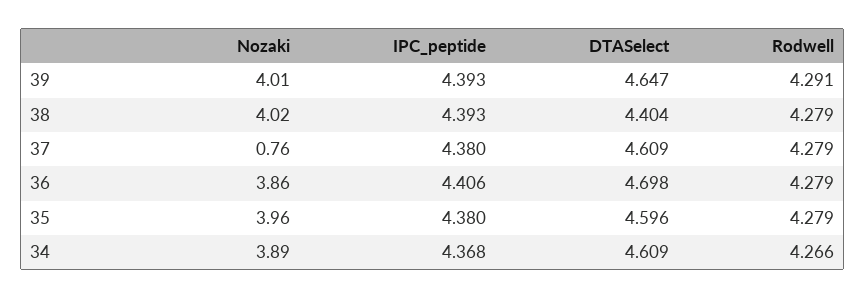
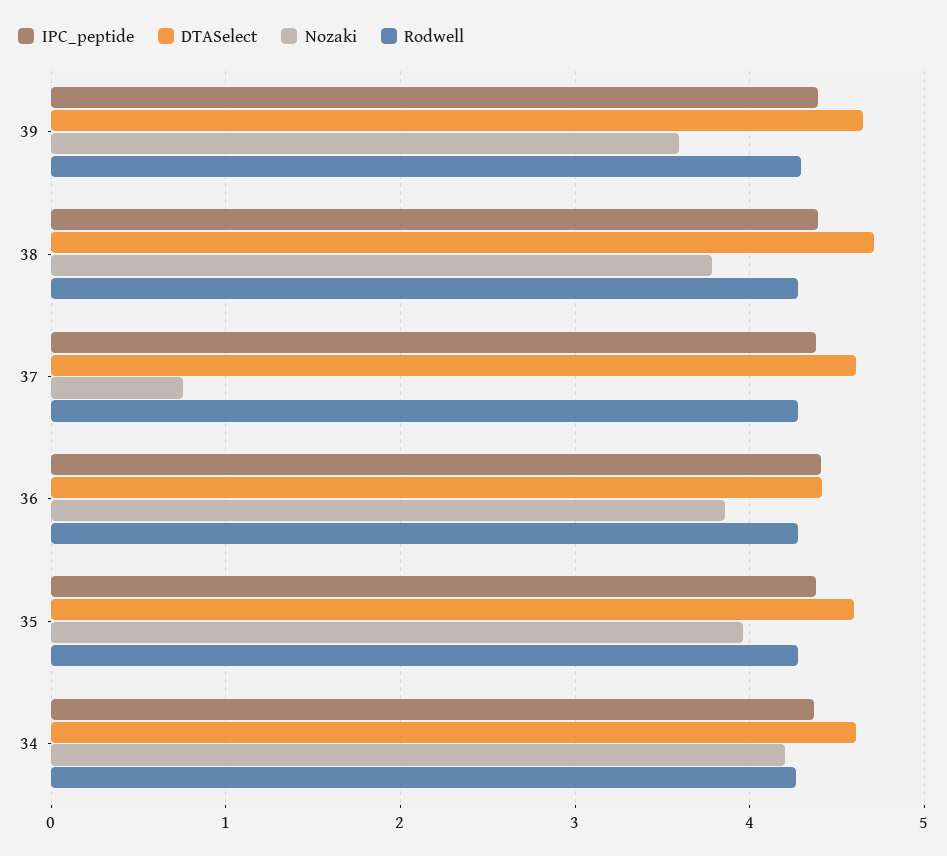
Nozaki, 39: 4.01 -> 3.6
Nozaki, 38: 4.02 -> 3.8
DTASelect, 38: 4.404 -> 4.7
DTASelect, 36: 4.698 -> 4.4
Nozaki, 34: 3.89 -> 4.2

